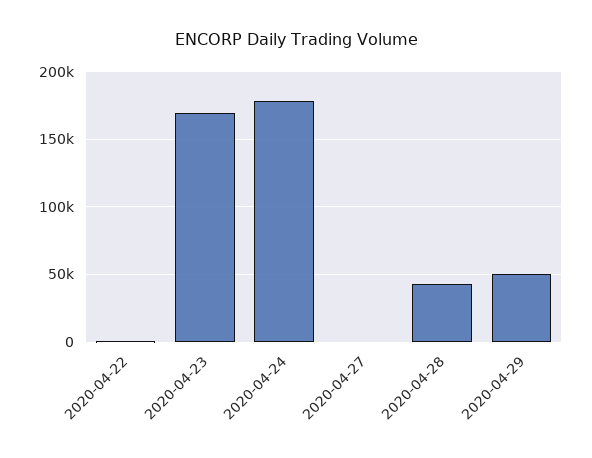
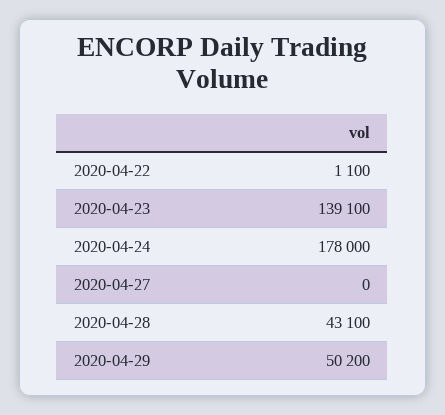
2020-04-23: 170000 -> 139100

